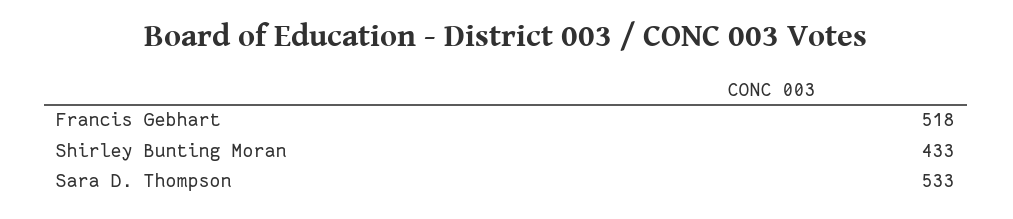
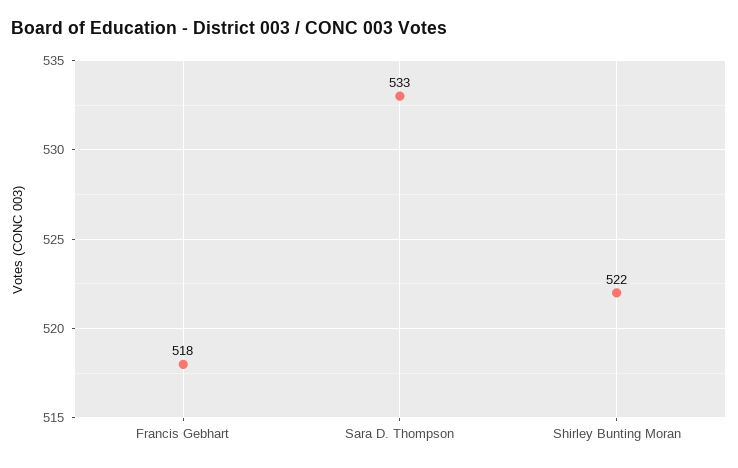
Shirley Bunting Moran: 433 -> 522

